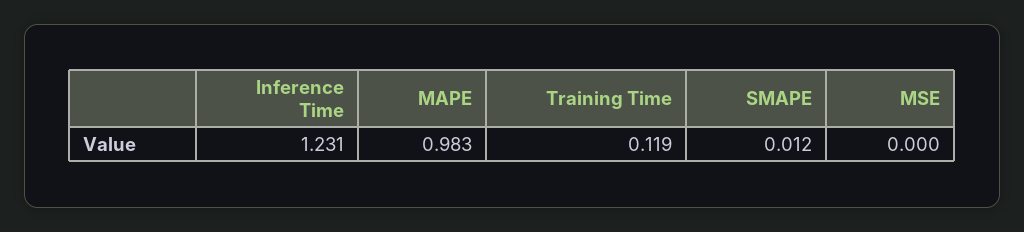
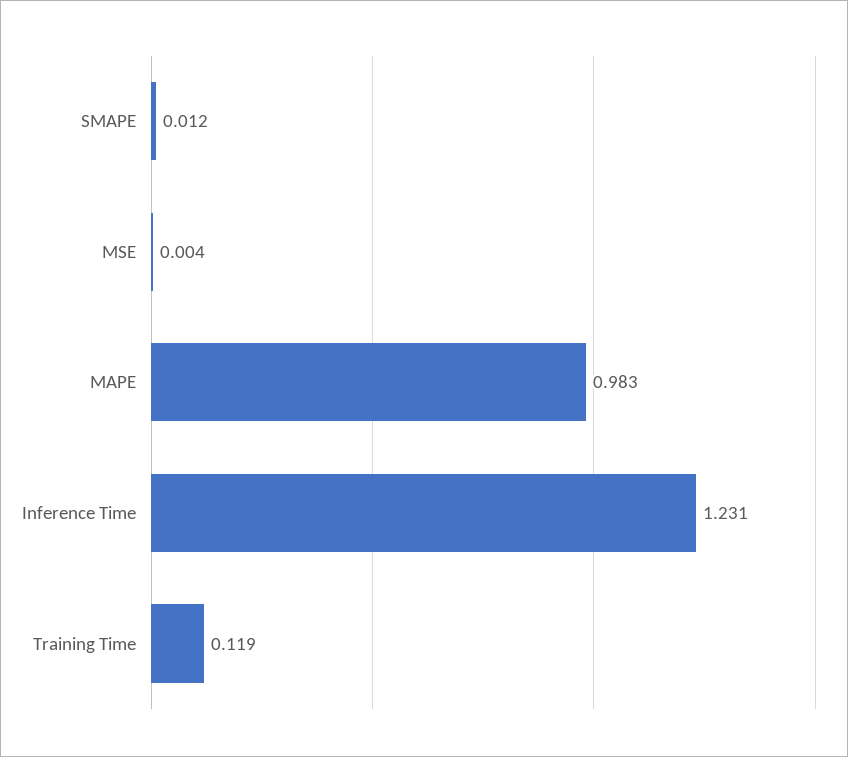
MSE: 0 -> 0.004

